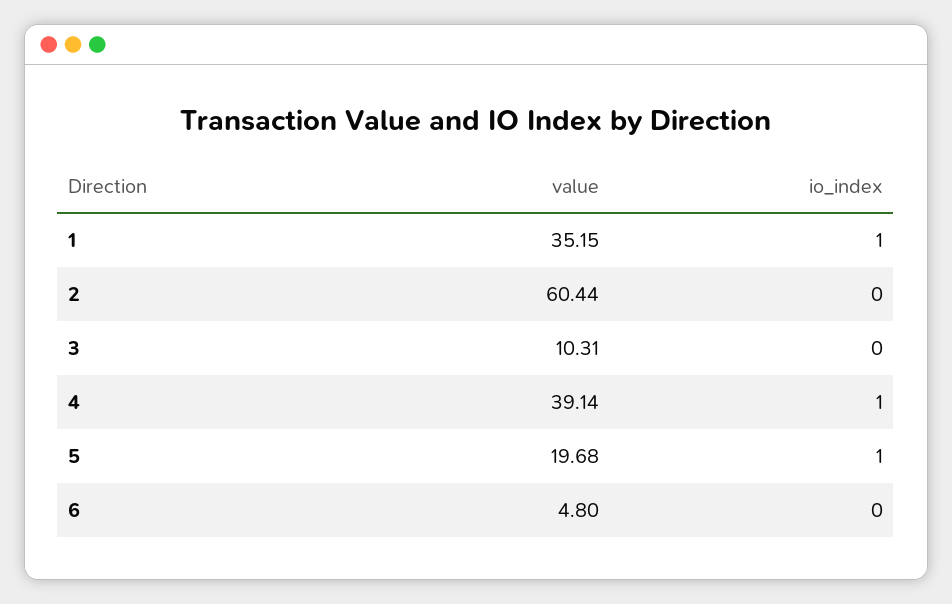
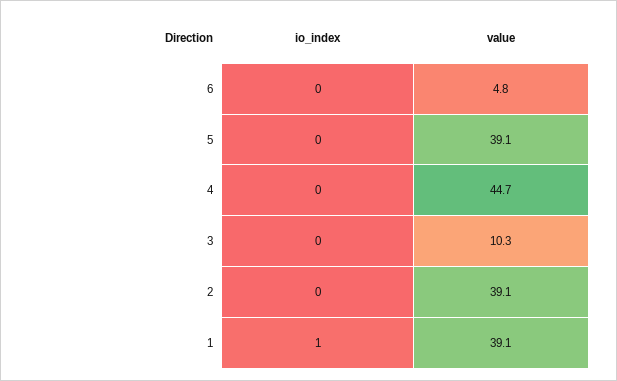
value, 1: 35.15 -> 39.1
value, 2: 60.44 -> 39.1
value, 4: 39.14 -> 44.7
io_index, 4: 1 -> 0
value, 5: 19.68 -> 39.1
io_index, 5: 1 -> 0

